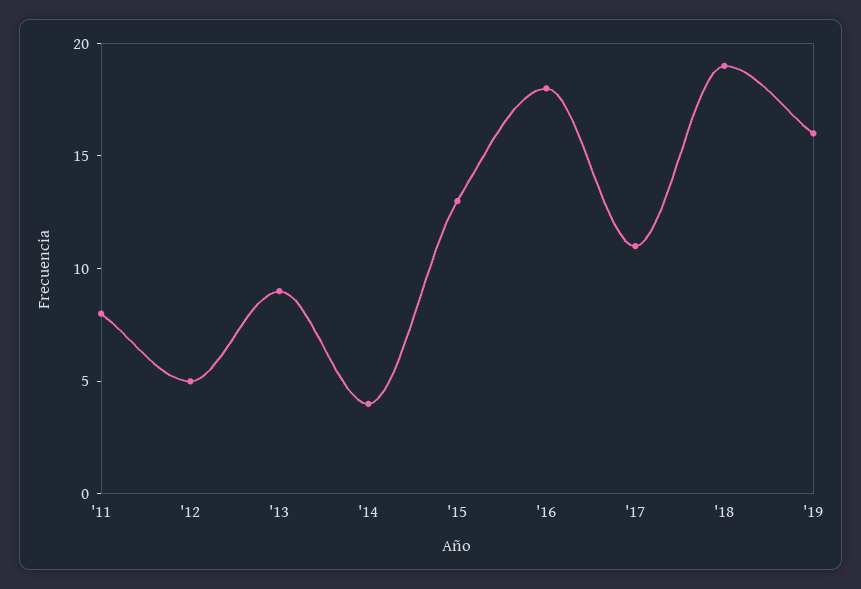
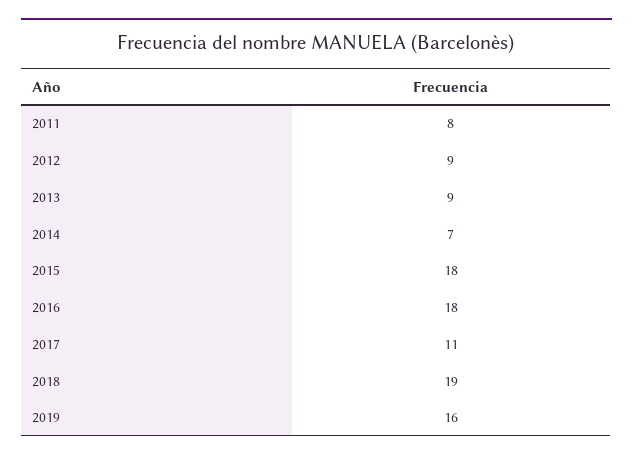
'12: 5 -> 9
'14: 4 -> 7
'15: 13 -> 18

